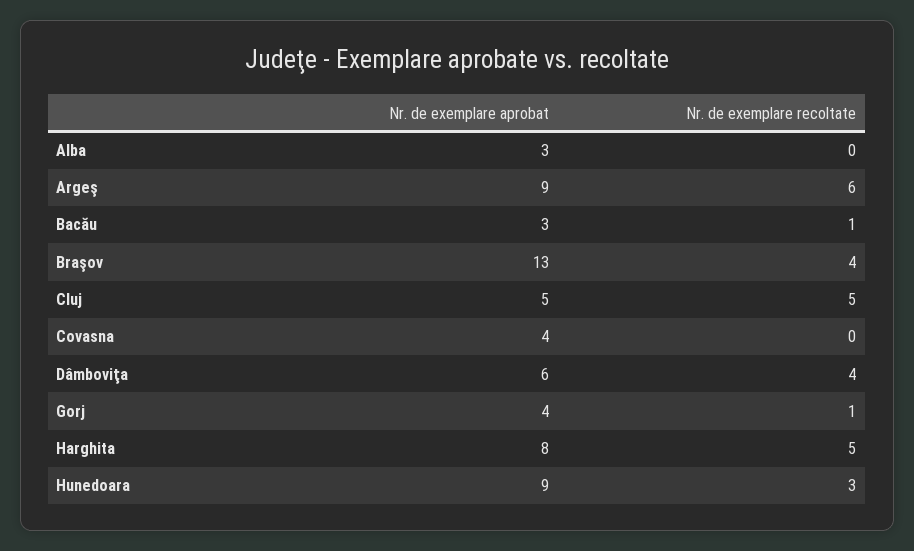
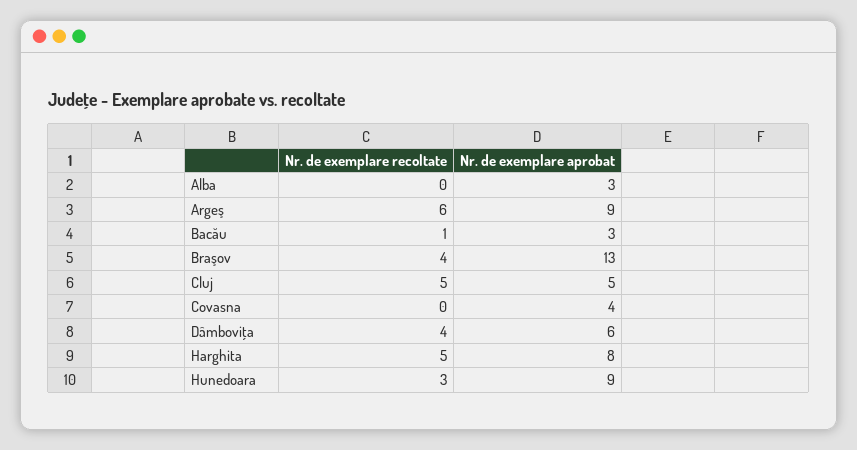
Nr. de exemplare aprobat, Gorj: 4 -> none
Nr. de exemplare recoltate, Gorj: 1 -> none

